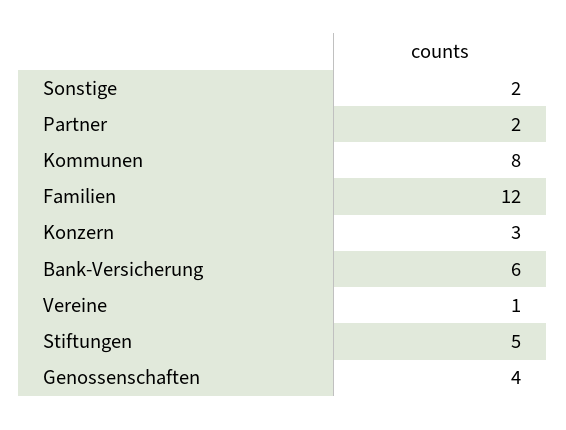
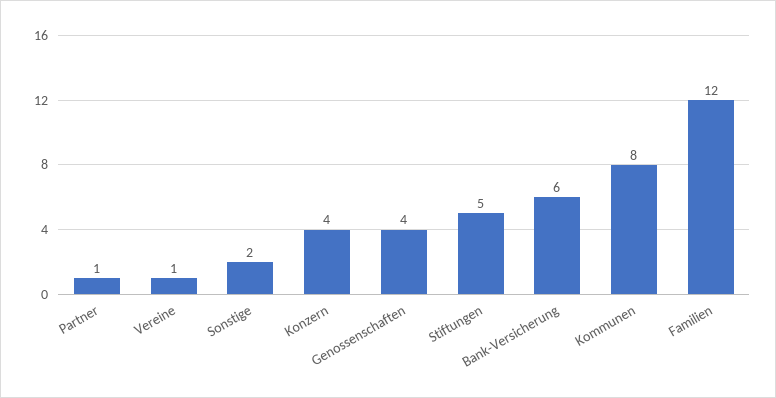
Partner: 2 -> 1
Konzern: 3 -> 4

